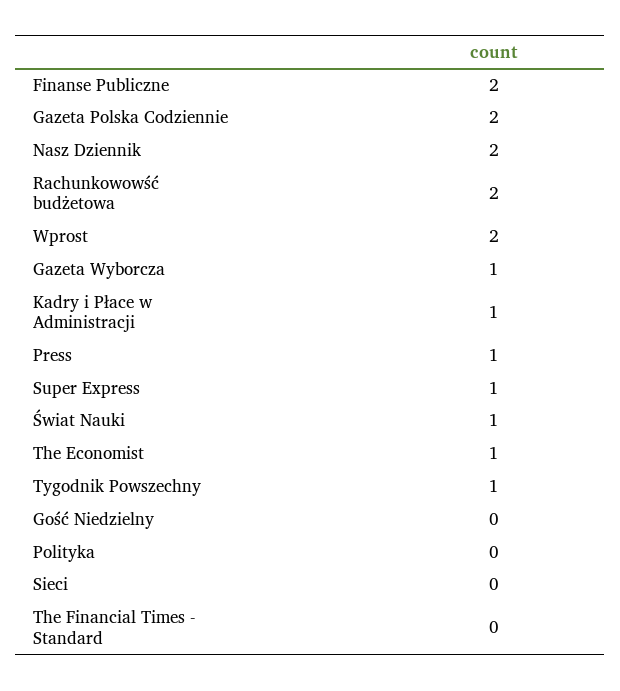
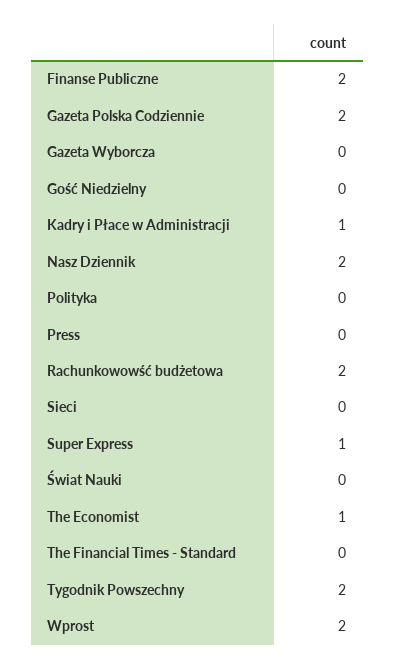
Gazeta Wyborcza: 1 -> 0
Press: 1 -> 0
Świat Nauki: 1 -> 0
Tygodnik Powszechny: 1 -> 2

